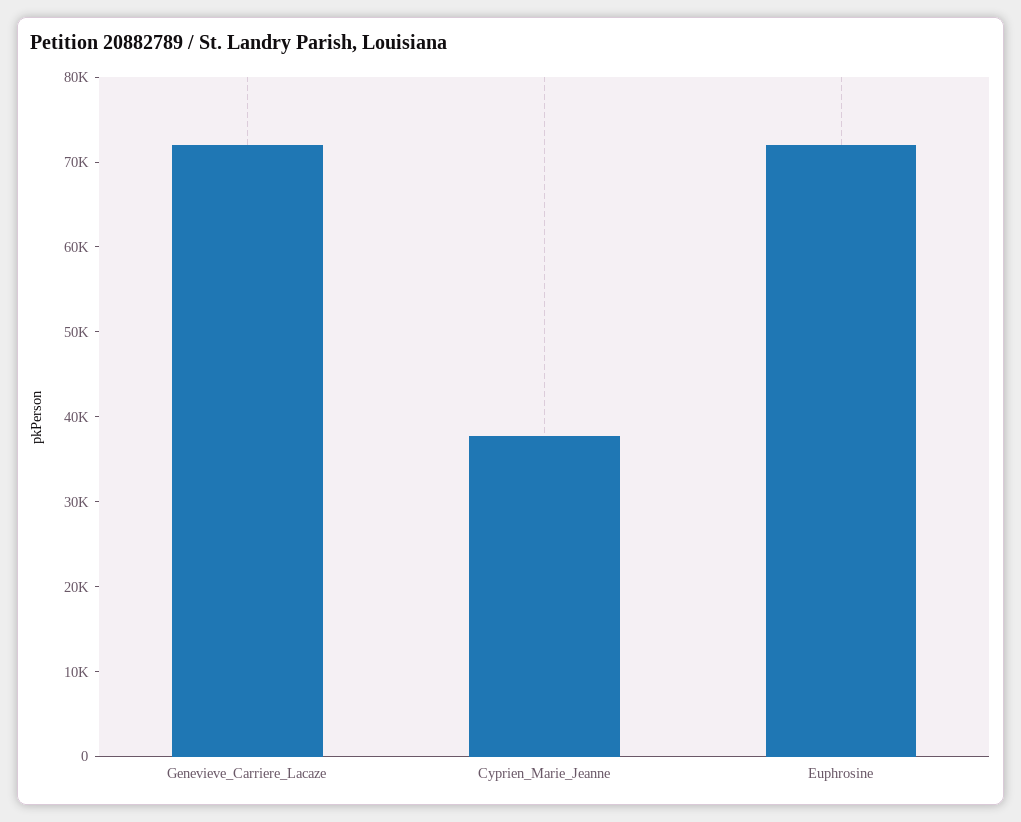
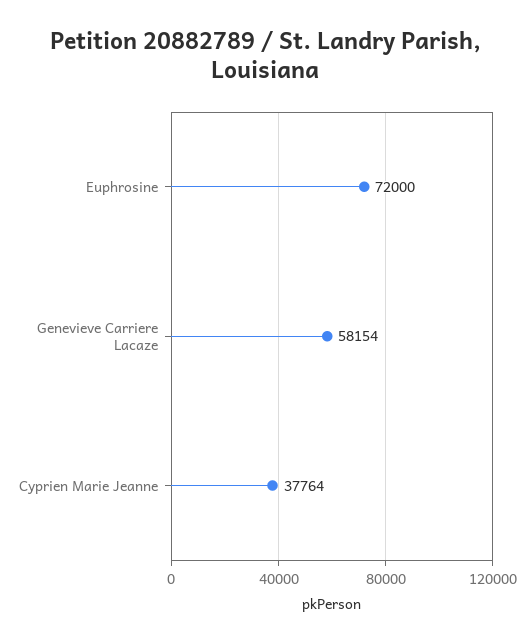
Genevieve_Carriere_Lacaze: 72000 -> 58154

